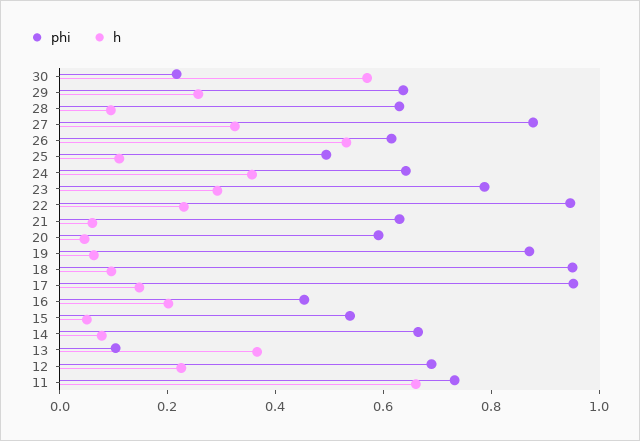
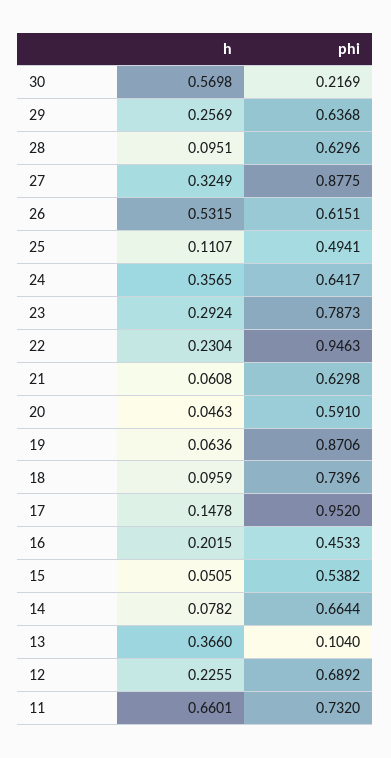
phi, 18: 0.95 -> 0.7396

